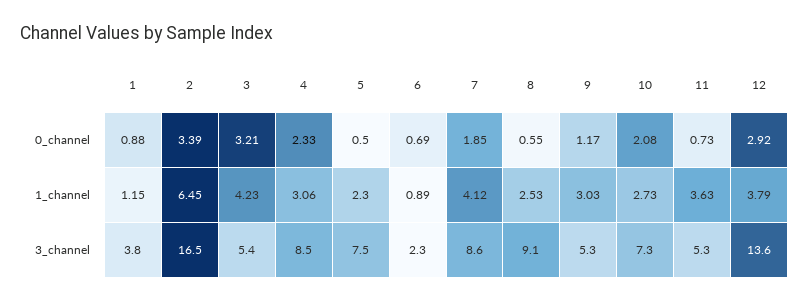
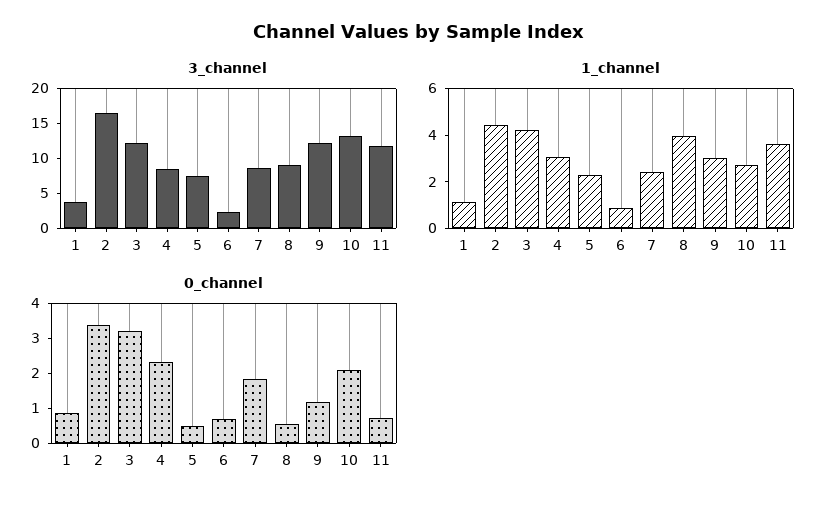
0_channel, 12: 2.92 -> none
1_channel, 2: 6.45 -> 4.5
1_channel, 7: 4.12 -> 2.5
1_channel, 8: 2.53 -> 4
1_channel, 12: 3.79 -> none
3_channel, 3: 5.4 -> 12.5
3_channel, 9: 5.3 -> 12.5
3_channel, 10: 7.3 -> 12.5
3_channel, 11: 5.3 -> 12.5
3_channel, 12: 13.6 -> none

